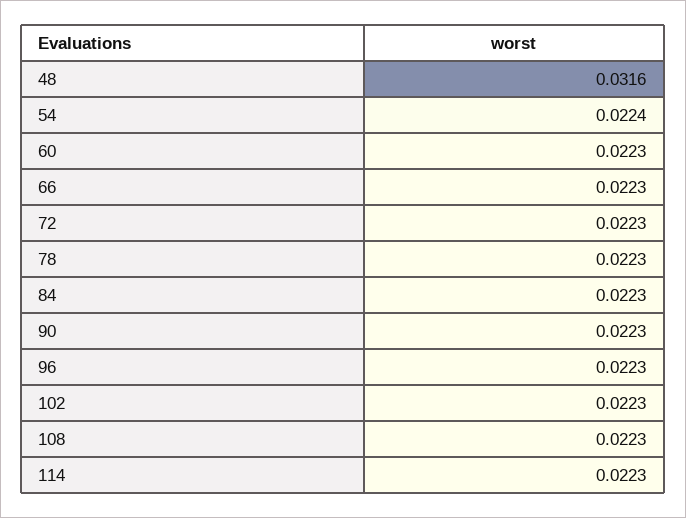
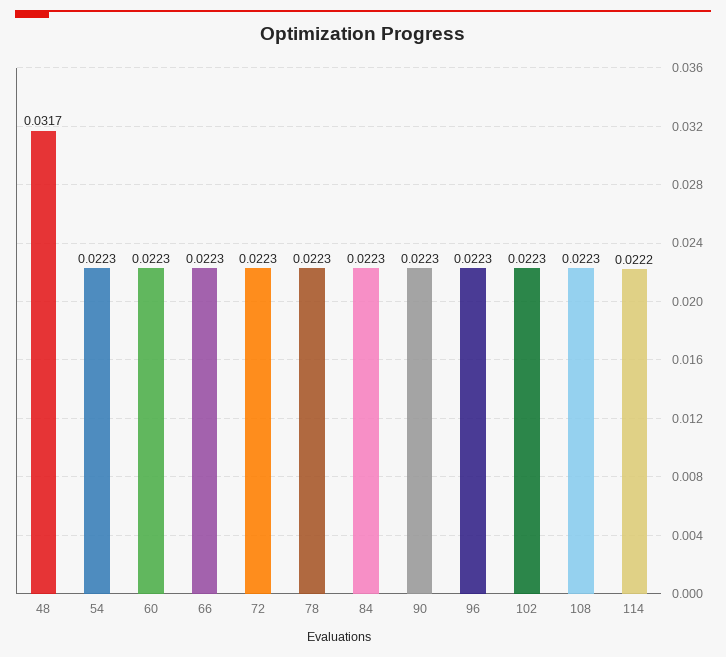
48: 0.0316 -> 0.0317
54: 0.0224 -> 0.0223
114: 0.0223 -> 0.0222

